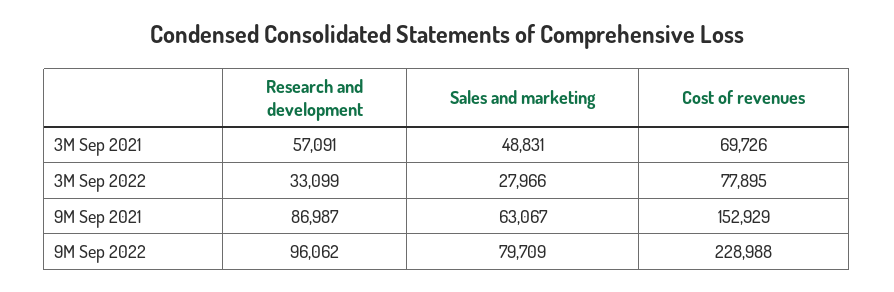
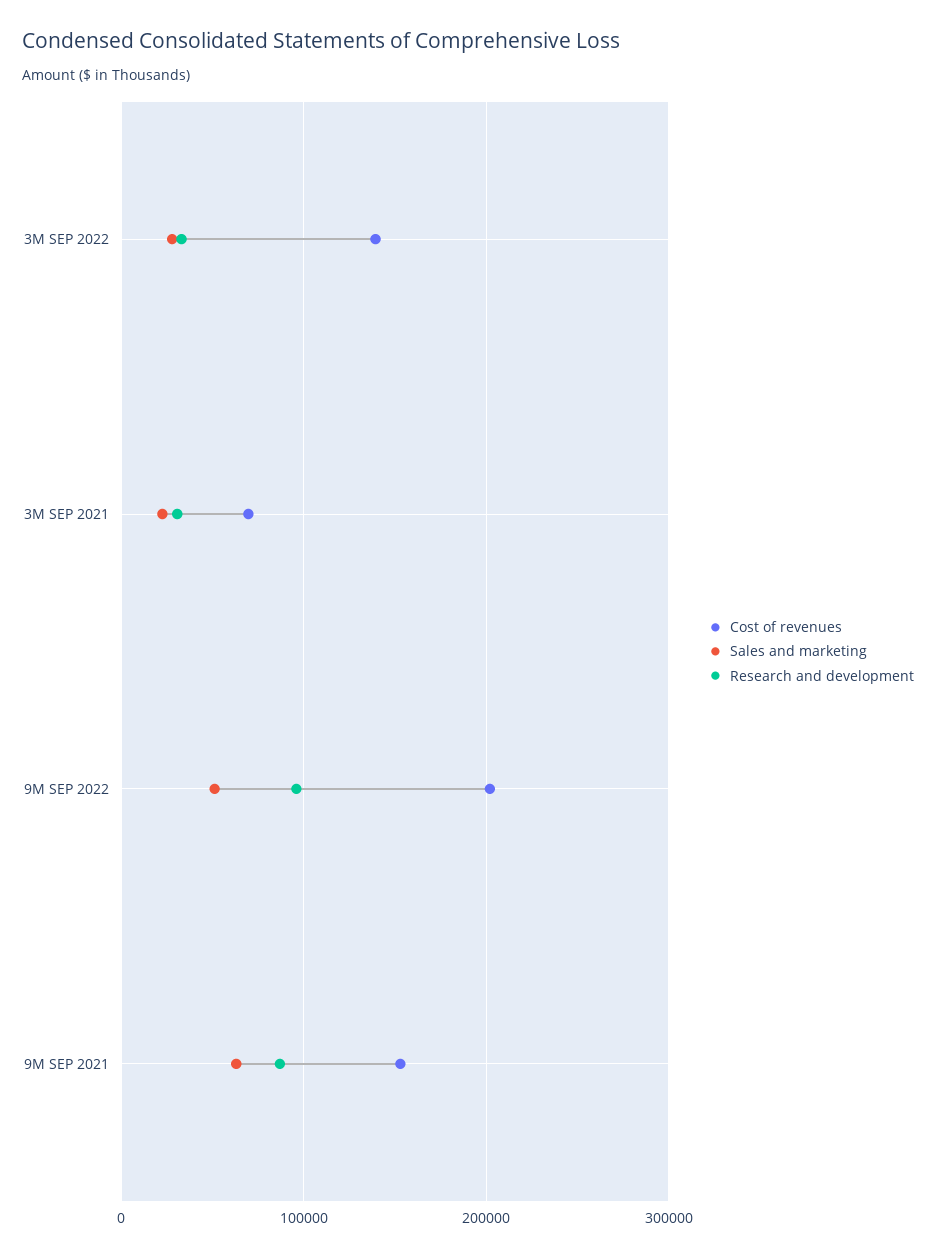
Research and development, 3M Sep 2021: 57091 -> 30000
Sales and marketing, 3M Sep 2021: 48831 -> 20000
Cost of revenues, 3M Sep 2022: 77895 -> 140000
Sales and marketing, 9M Sep 2022: 79709 -> 50000
Cost of revenues, 9M Sep 2022: 228988 -> 200000

